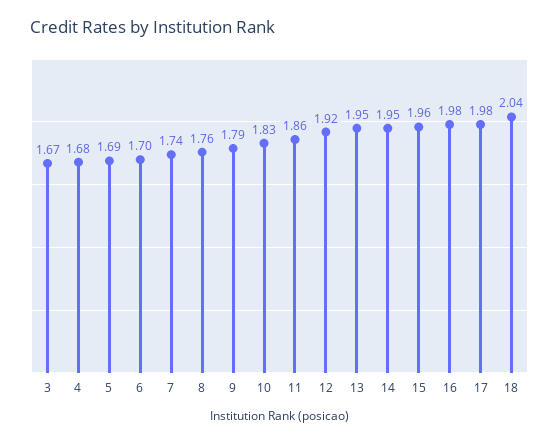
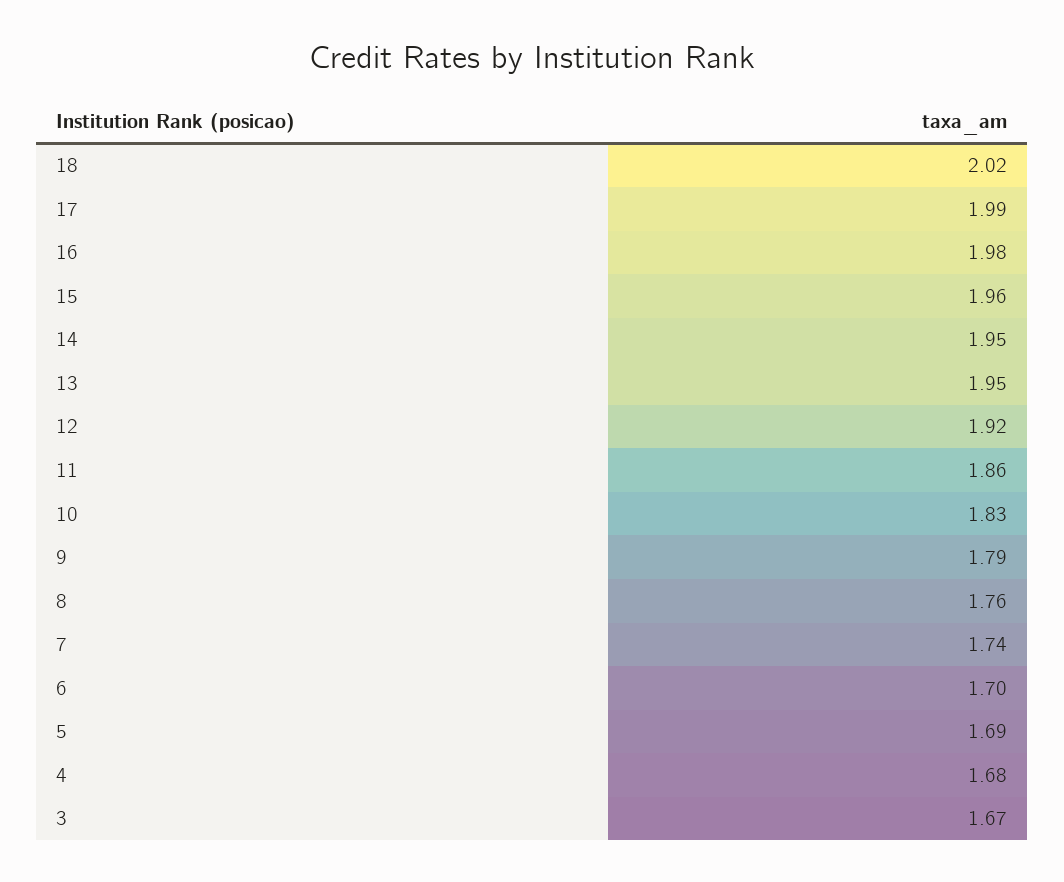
17: 1.98 -> 1.99
18: 2.04 -> 2.02

